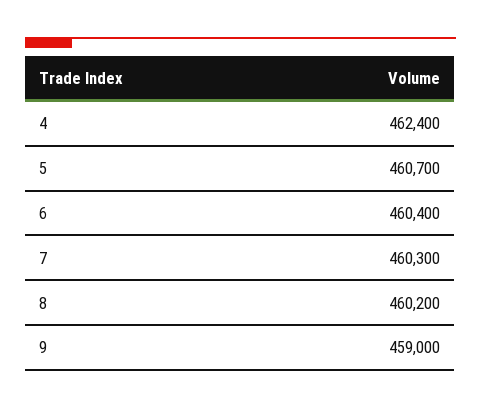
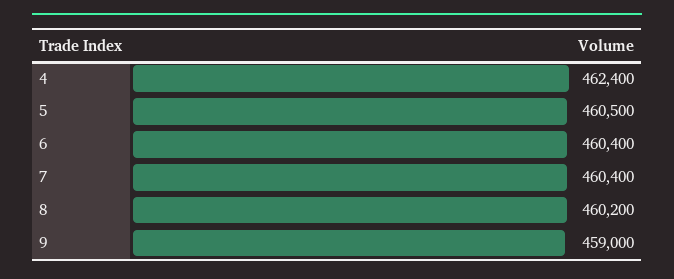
5: 460700 -> 460500
7: 460300 -> 460400

